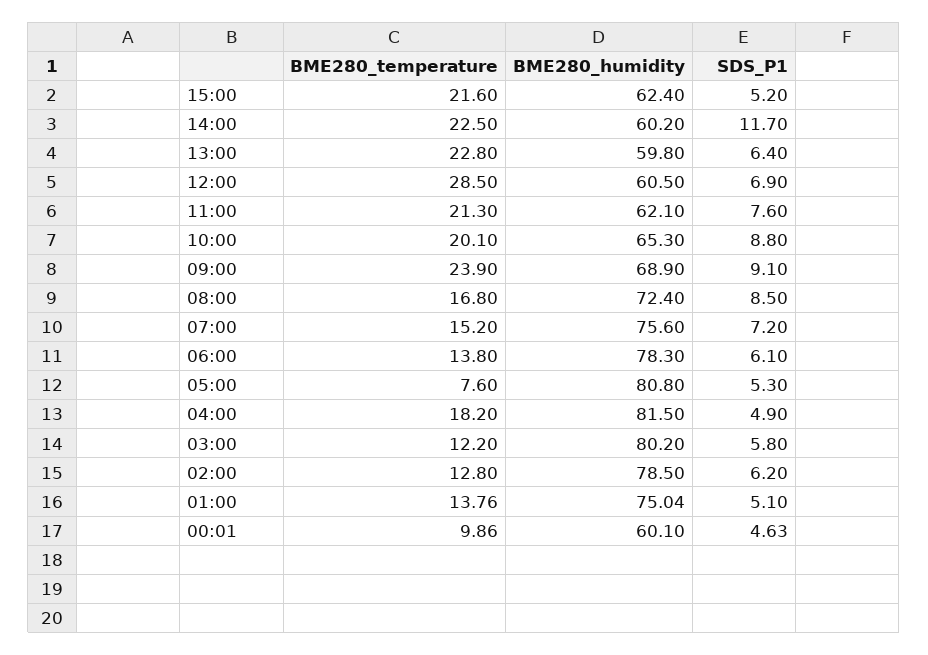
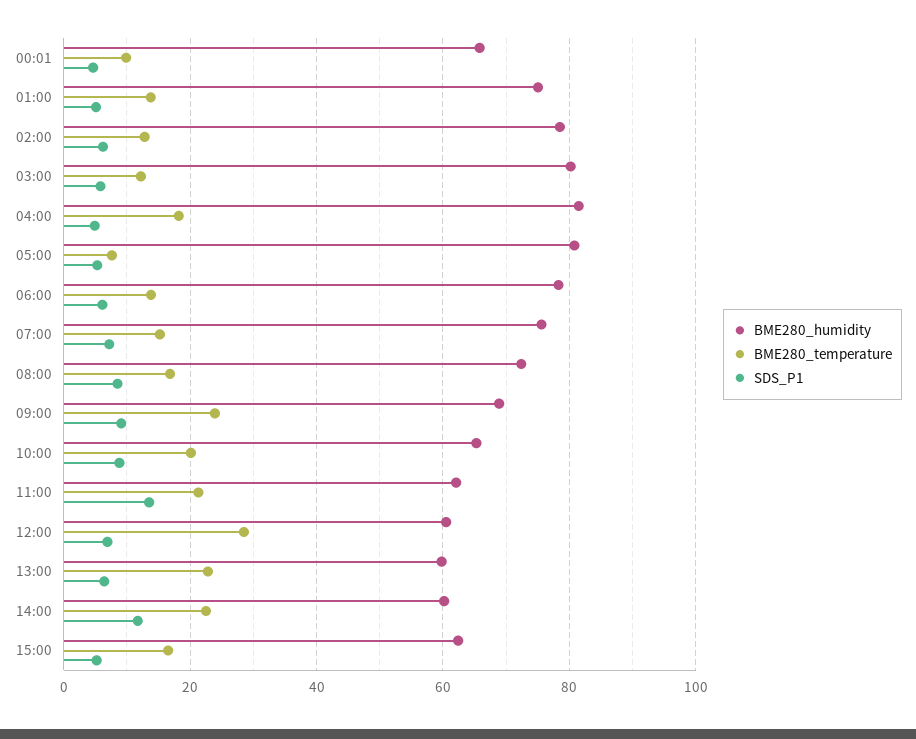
BME280_temperature, 15:00: 21.6 -> 16
SDS_P1, 11:00: 7.6 -> 14
BME280_humidity, 00:01: 60.1 -> 66

